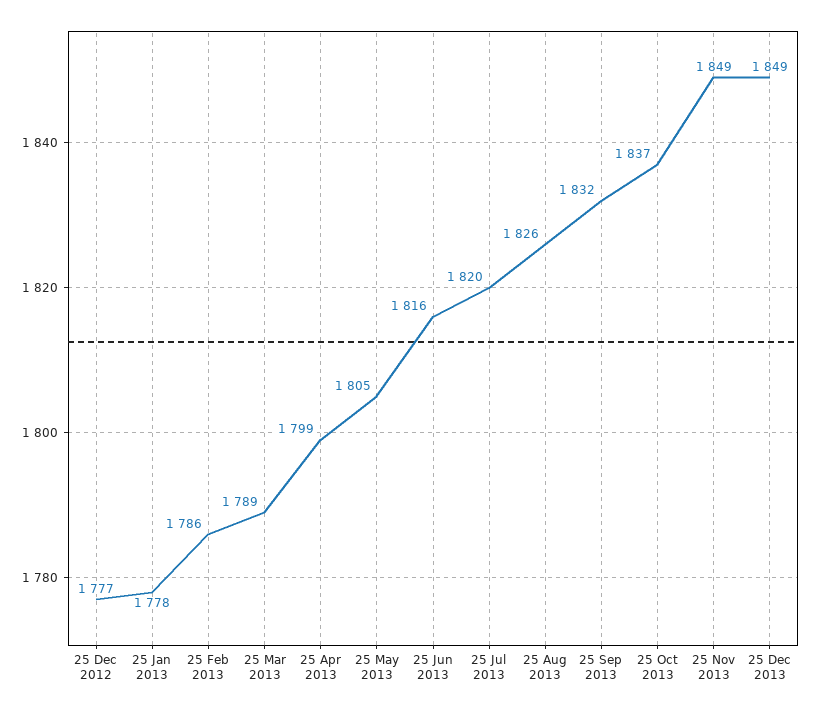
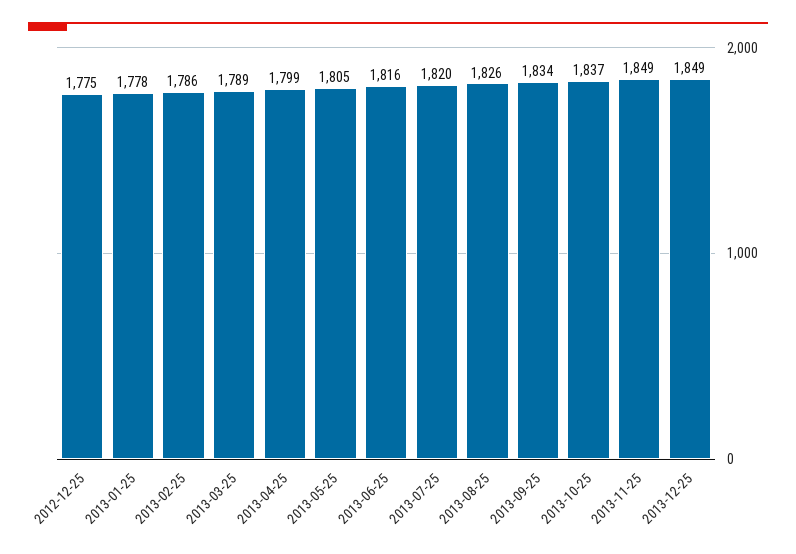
25 Dec 2012: 1777 -> 1775
25 Sep 2013: 1832 -> 1834

